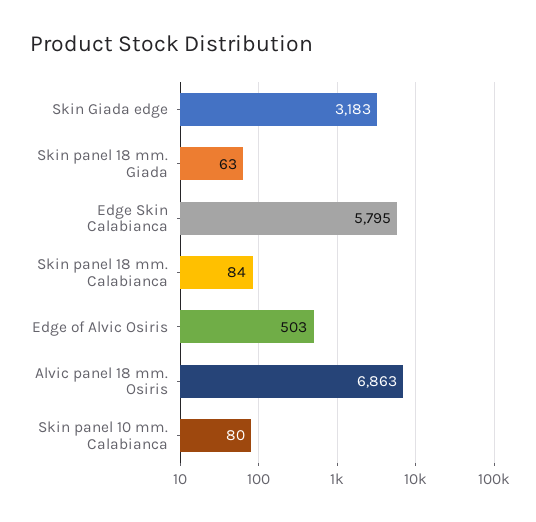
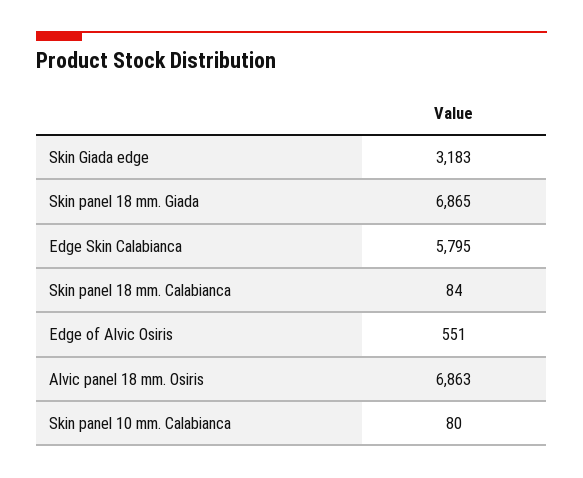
Skin panel 18 mm. Giada: 63 -> 6865
Edge of Alvic Osiris: 503 -> 551

